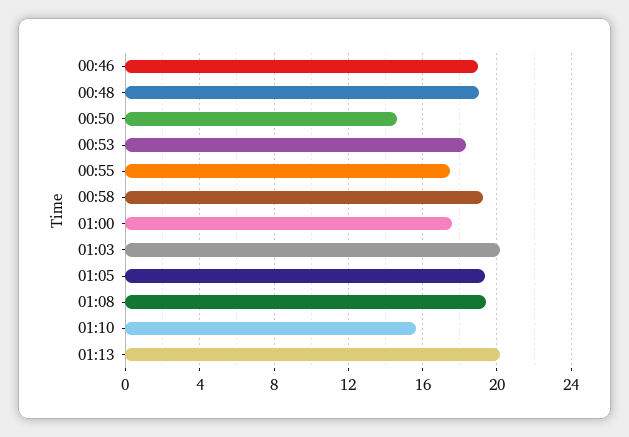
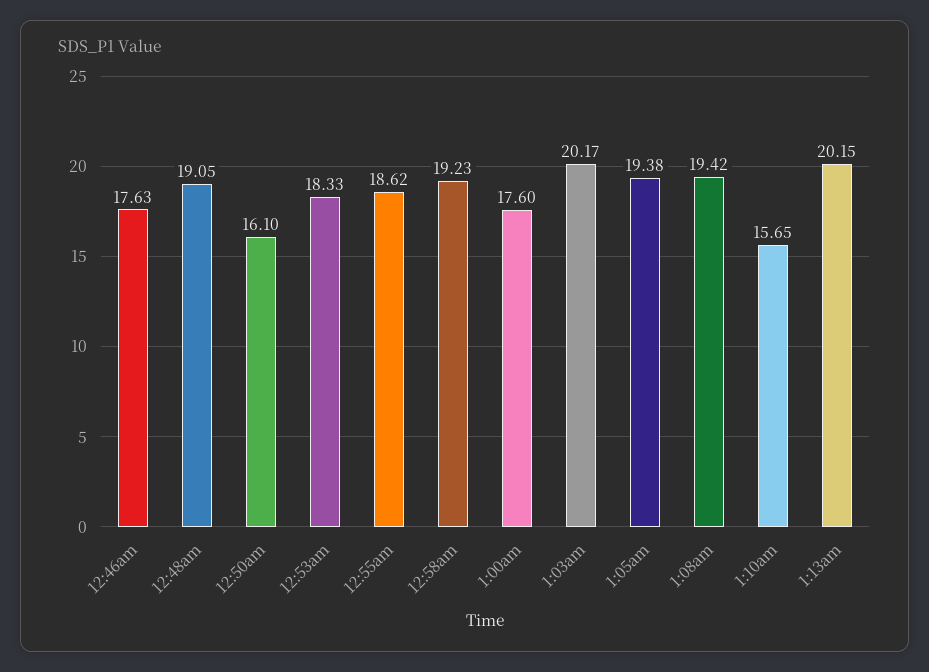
00:46: 19 -> 17.63
00:50: 14.5 -> 16.1
00:55: 17.5 -> 18.62

